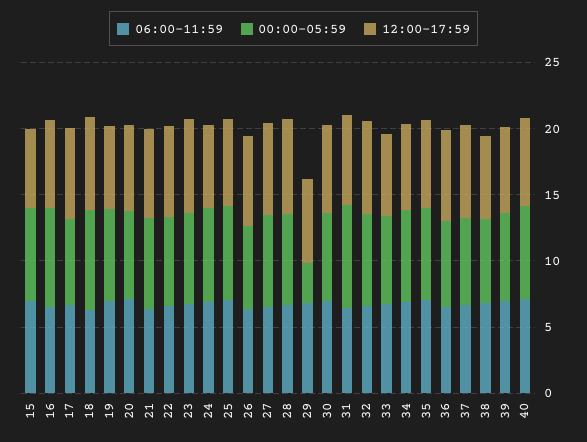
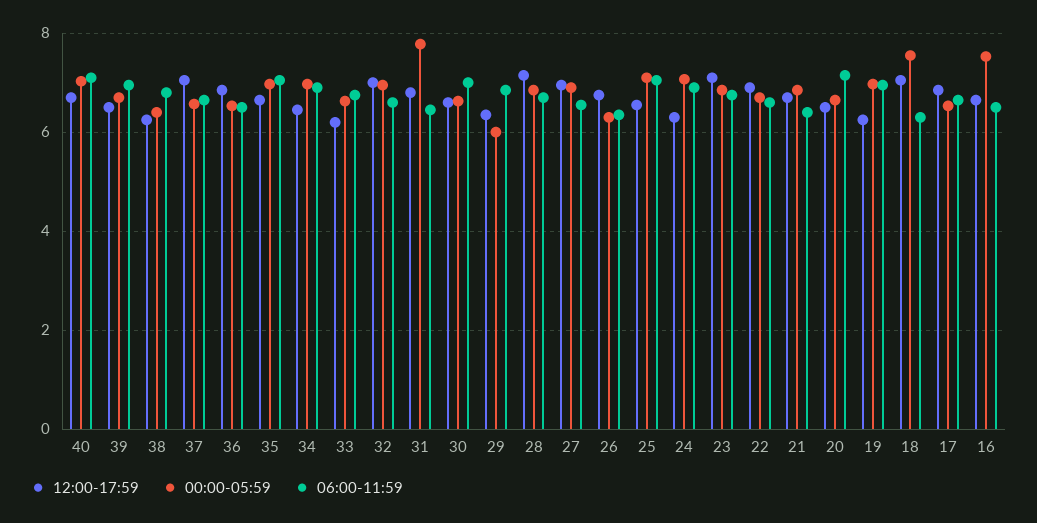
06:00-11:59, 15: 7 -> none
00:00-05:59, 15: 7 -> none
12:00-17:59, 15: 6 -> none
00:00-05:59, 29: 3 -> 6

